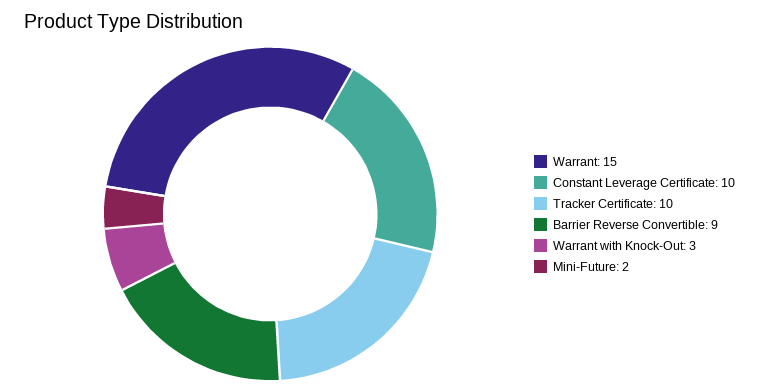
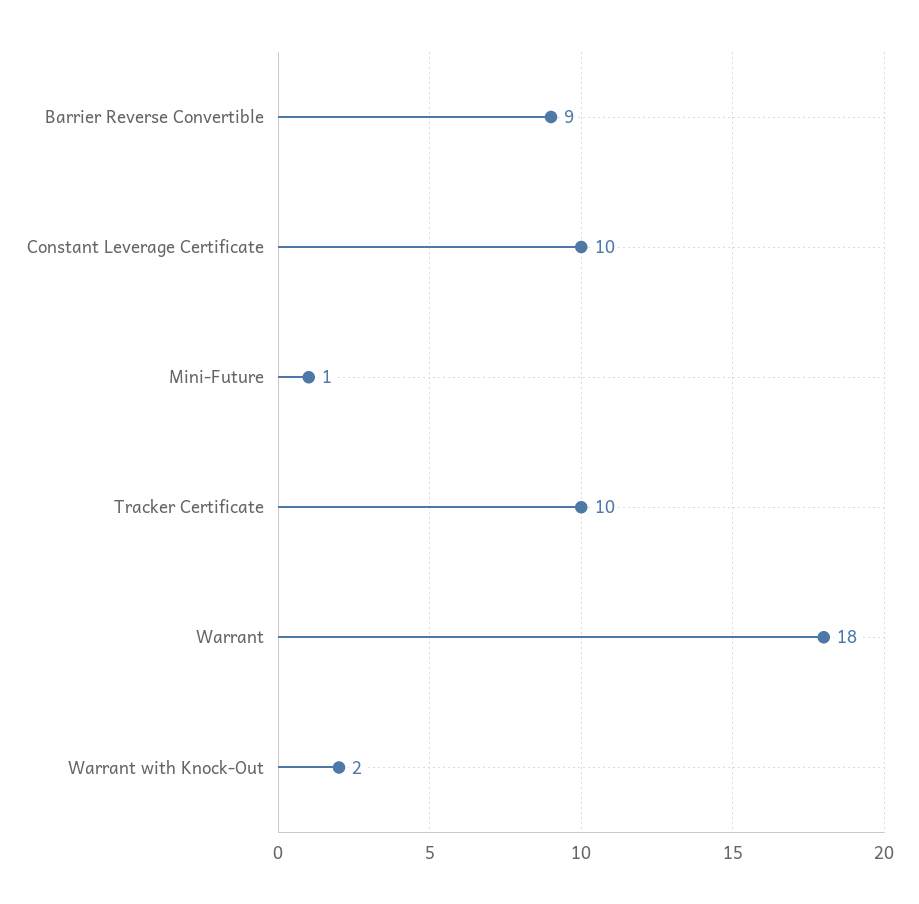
Warrant: 15 -> 18
Warrant with Knock-Out: 3 -> 2
Mini-Future: 2 -> 1

